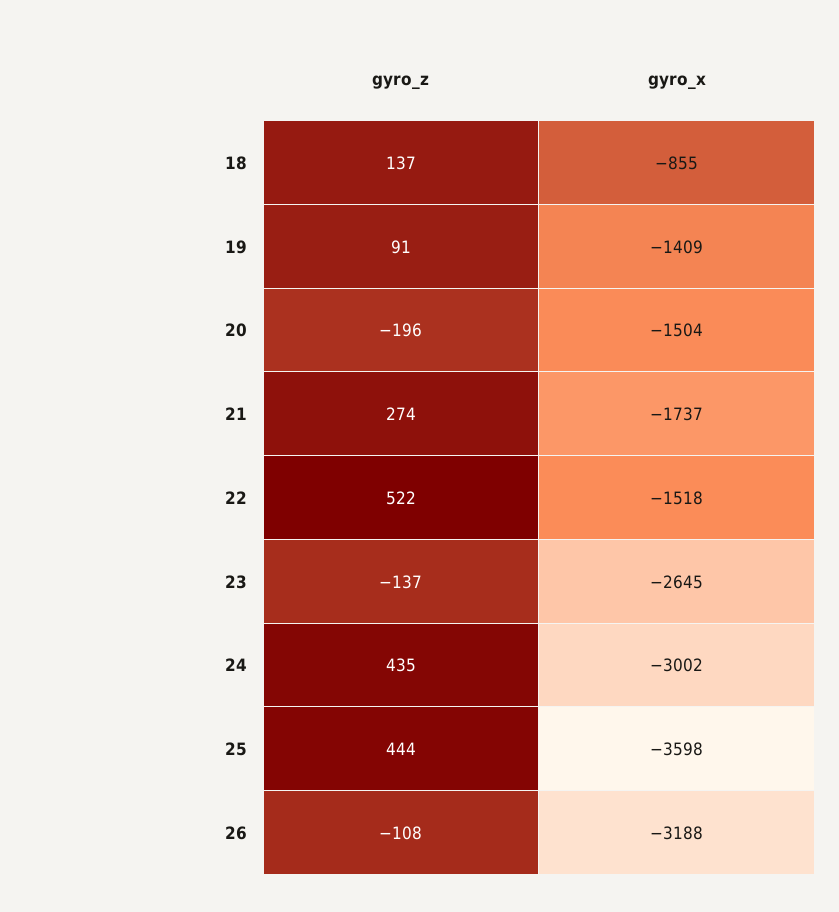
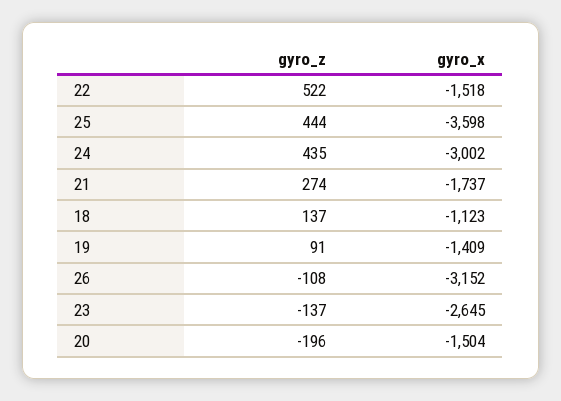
gyro_x, 18: -855 -> -1123
gyro_x, 26: -3188 -> -3152

